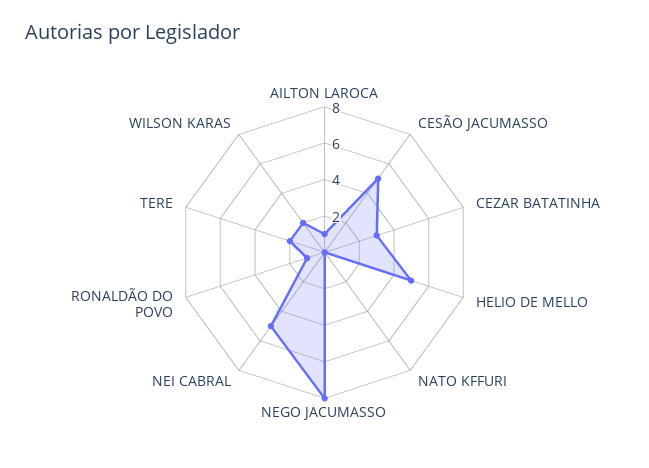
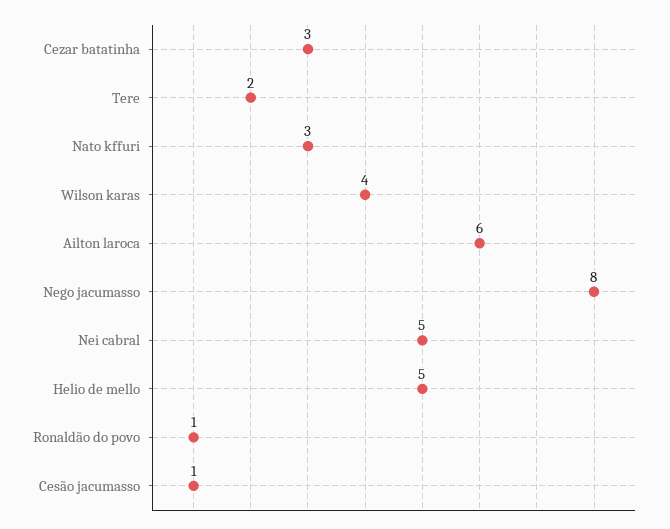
AILTON LAROCA: 1 -> 6
CESÃO JACUMASSO: 5 -> 1
NATO KFFURI: 0 -> 3
WILSON KARAS: 2 -> 4

